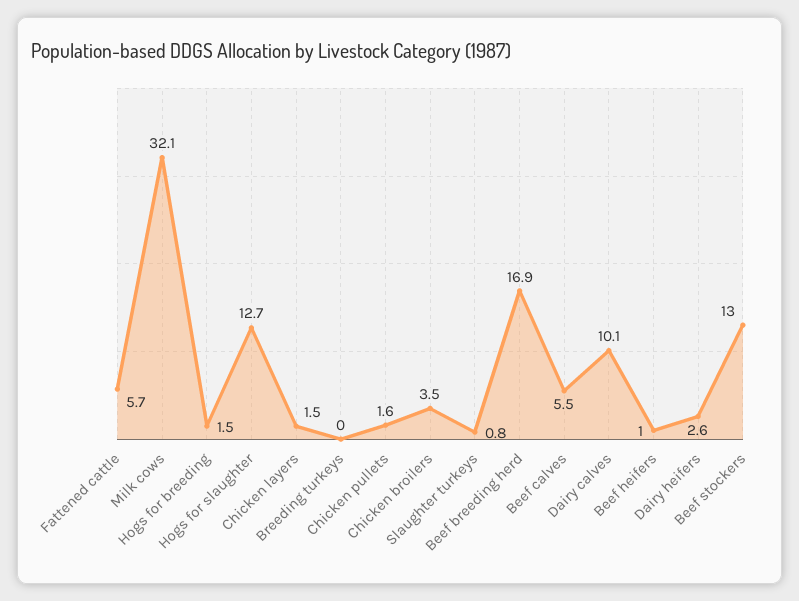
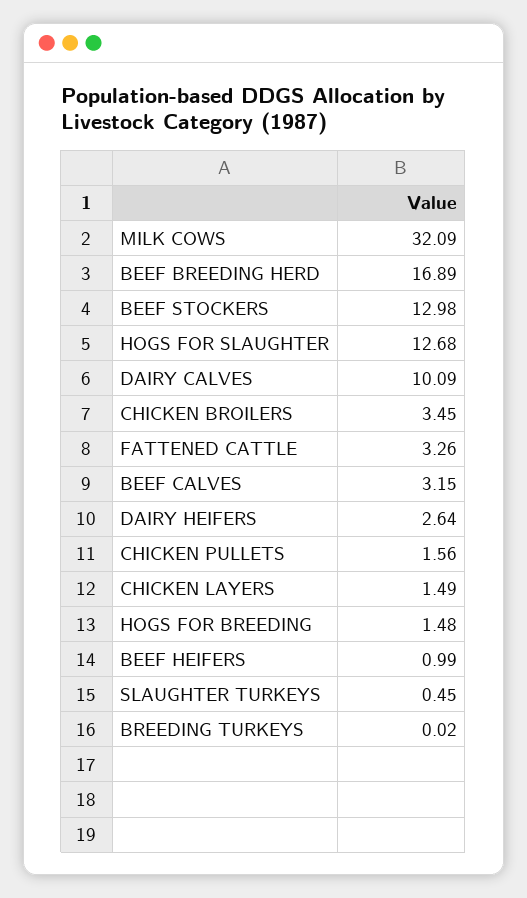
Fattened cattle: 5.7 -> 3.26
Slaughter turkeys: 0.8 -> 0.45
Beef calves: 5.5 -> 3.15

